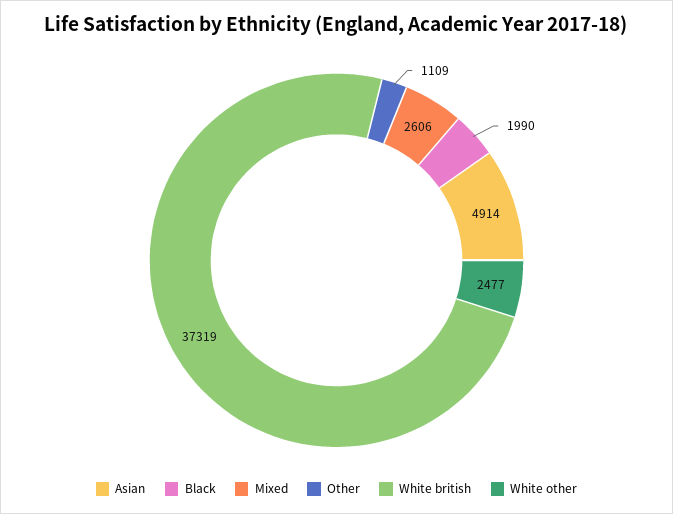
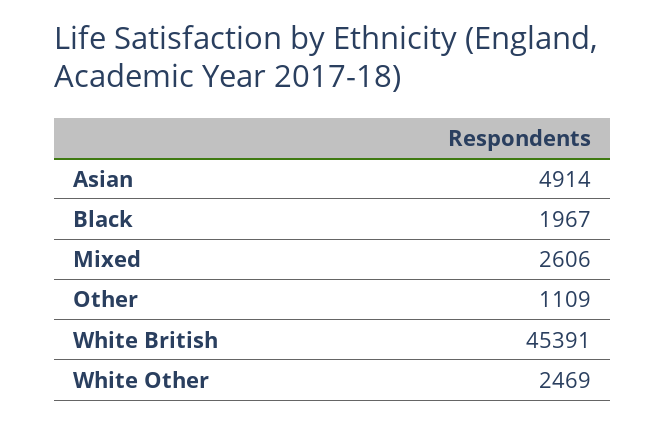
Black: 1990 -> 1967
White british: 37319 -> 45391
White other: 2477 -> 2469

